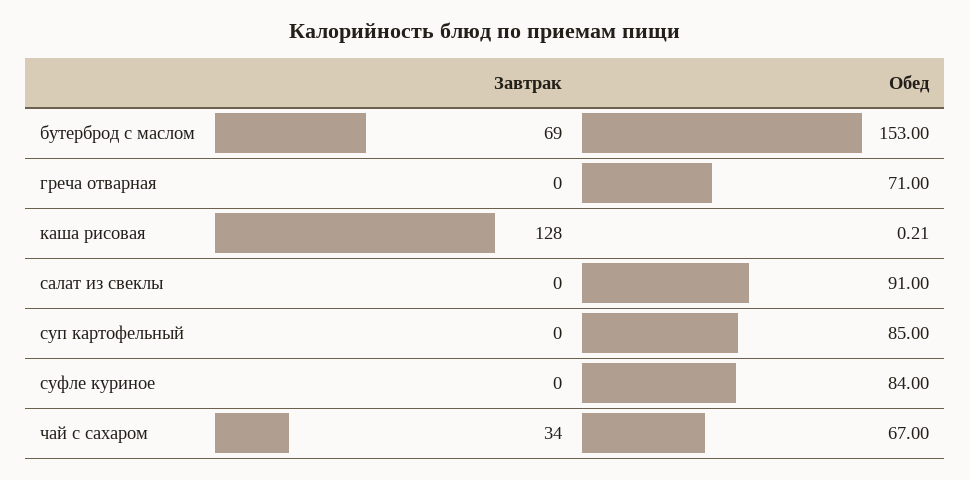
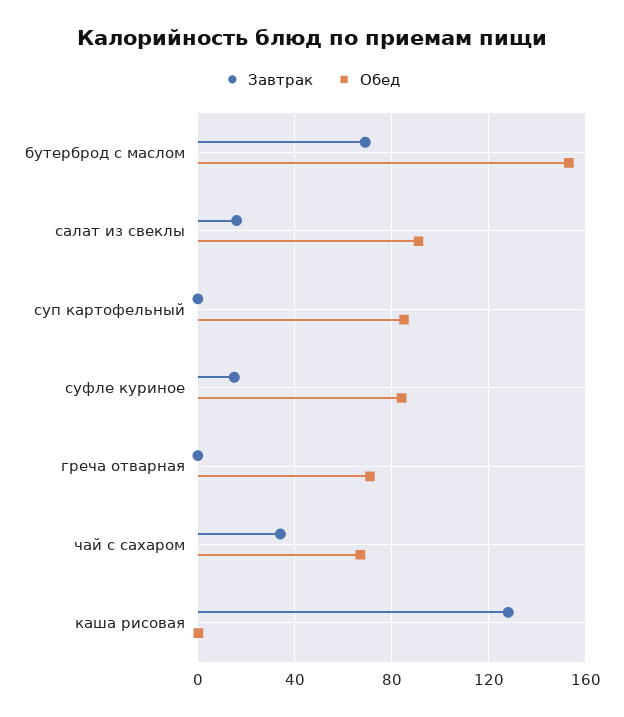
Завтрак, салат из свеклы: 0 -> 15
Завтрак, суфле куриное: 0 -> 15

